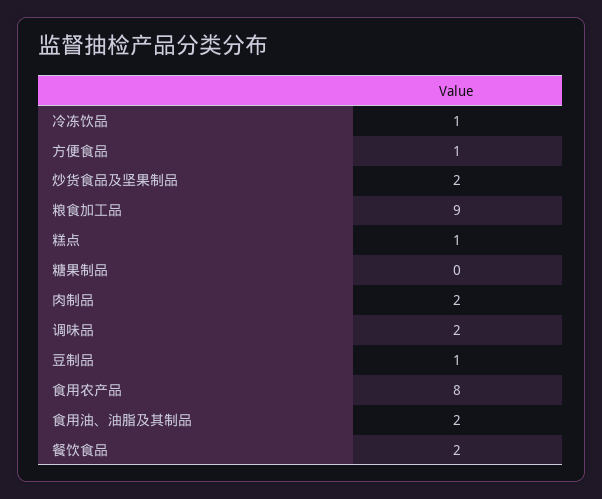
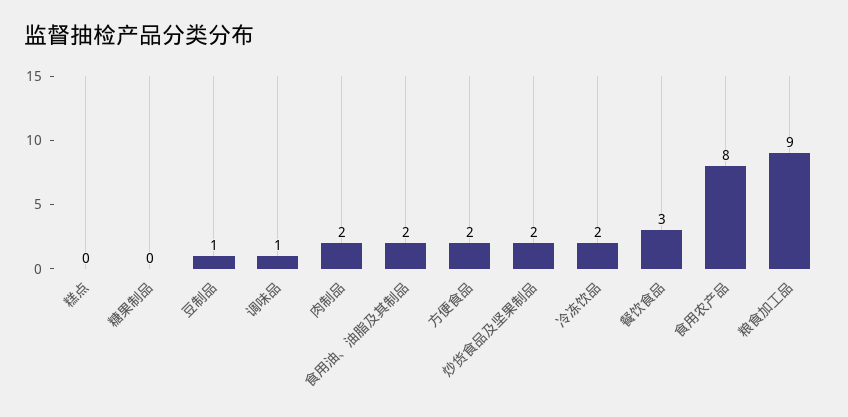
冷冻饮品: 1 -> 2
方便食品: 1 -> 2
糕点: 1 -> 0
调味品: 2 -> 1
餐饮食品: 2 -> 3

